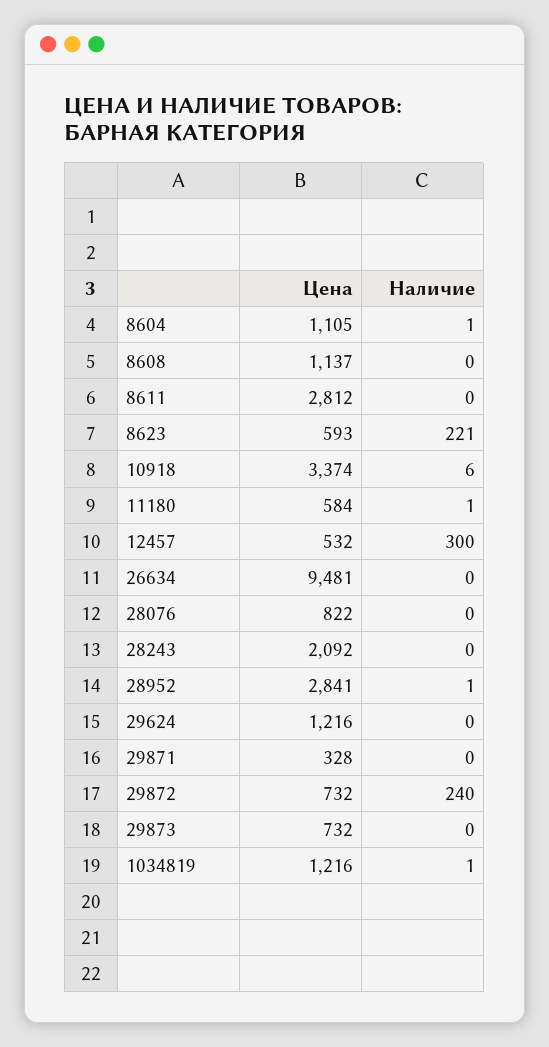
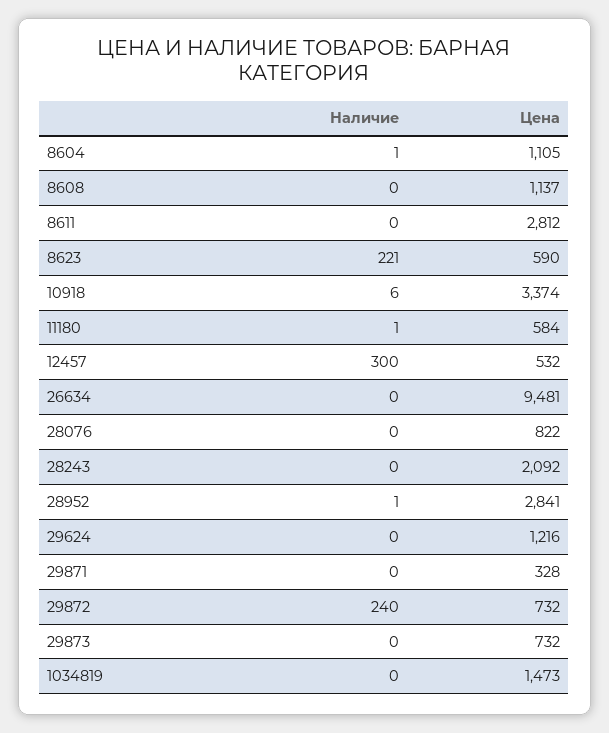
Цена, 8623: 593 -> 590
Цена, 1034819: 1216 -> 1473
Наличие, 1034819: 1 -> 0

